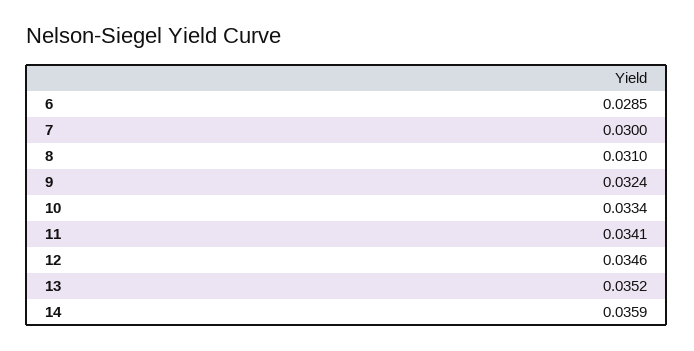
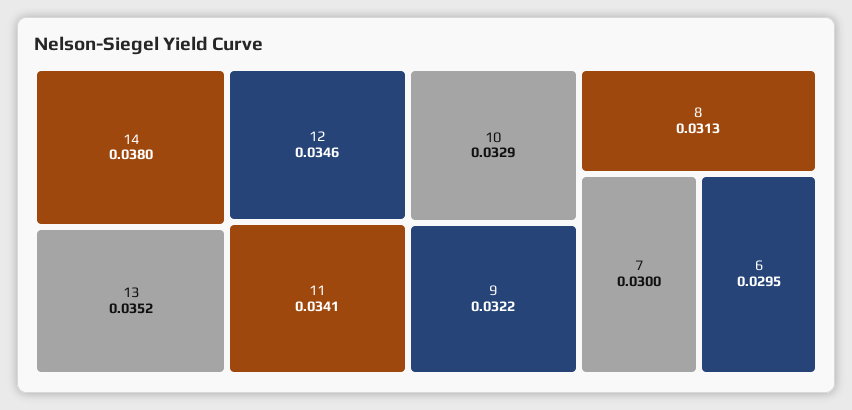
6: 0.0285 -> 0.0295
8: 0.031 -> 0.0313
9: 0.0324 -> 0.0322
10: 0.0334 -> 0.0329
14: 0.0359 -> 0.038

